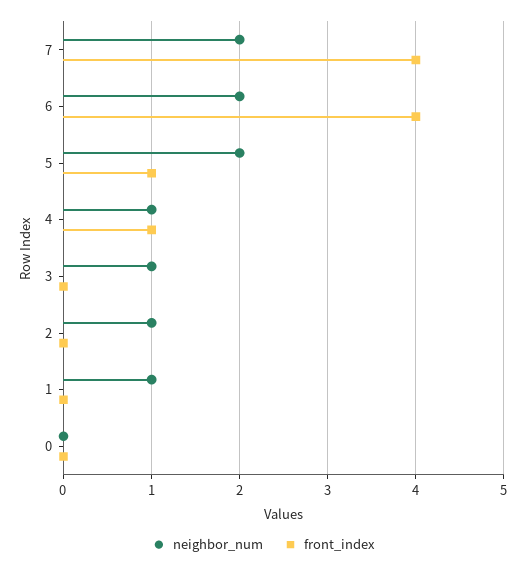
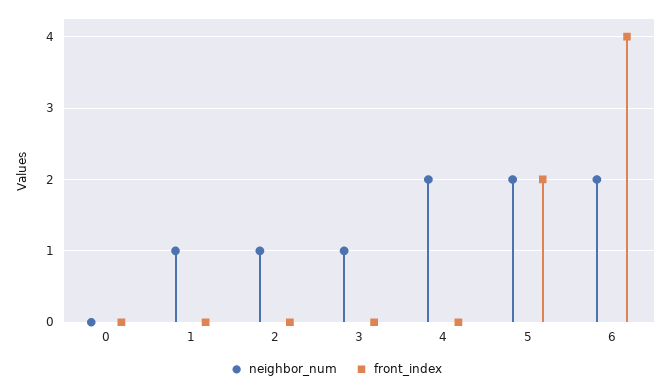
neighbor_num, 7: 2 -> none
front_index, 7: 4 -> none
front_index, 5: 1 -> 2
neighbor_num, 4: 1 -> 2
front_index, 4: 1 -> 0

